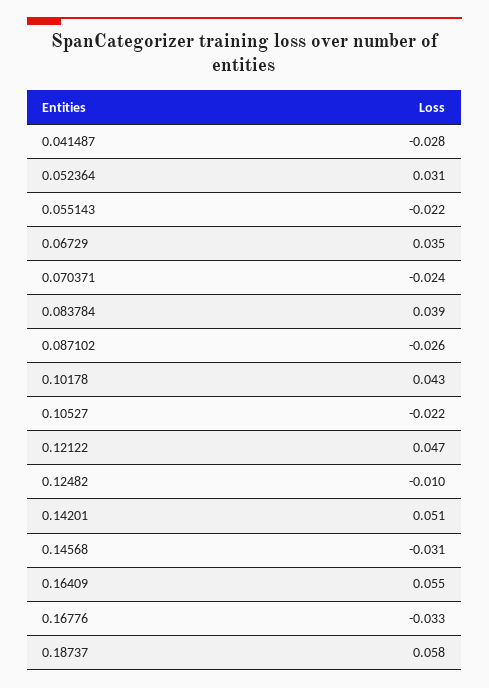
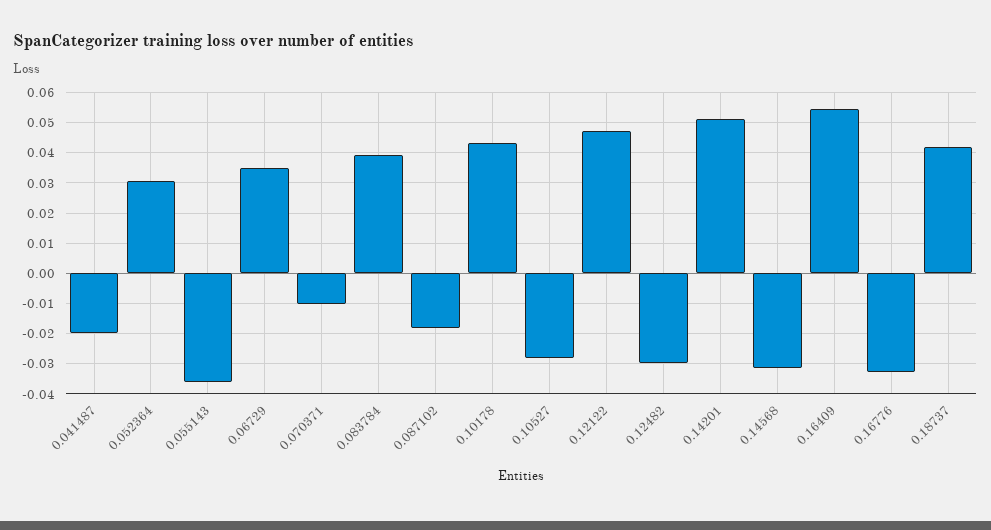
0.041487: -0.028 -> -0.02
0.055143: -0.022 -> -0.036
0.070371: -0.024 -> -0.01
0.087102: -0.026 -> -0.018
0.10527: -0.022 -> -0.028
0.12482: -0.01 -> -0.03
0.18737: 0.058 -> 0.042

